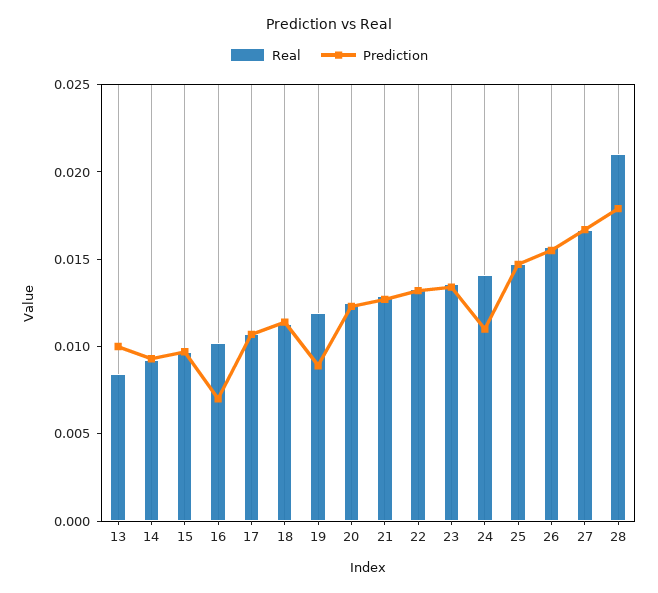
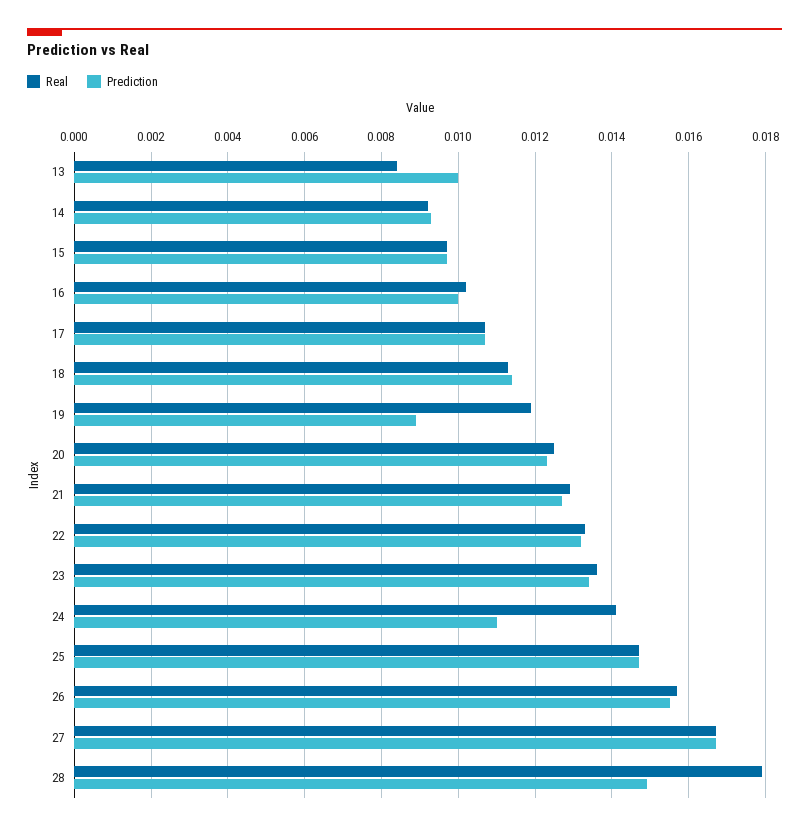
Prediction, 16: 0.007 -> 0.01
Real, 28: 0.021 -> 0.018
Prediction, 28: 0.018 -> 0.015

